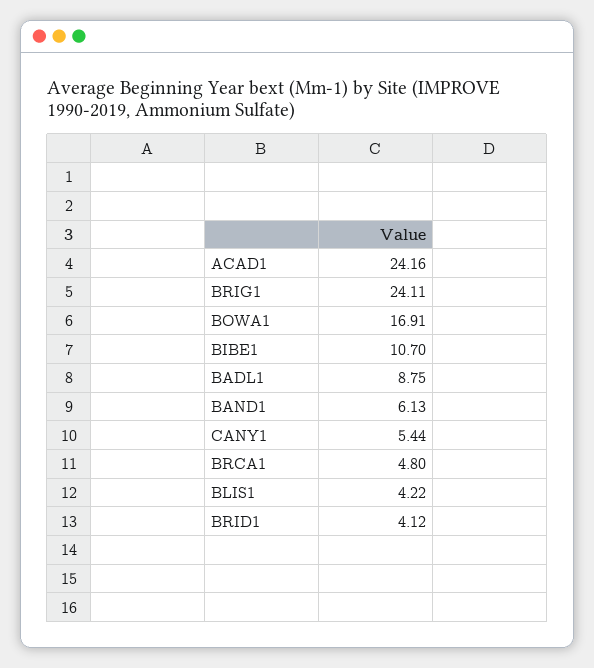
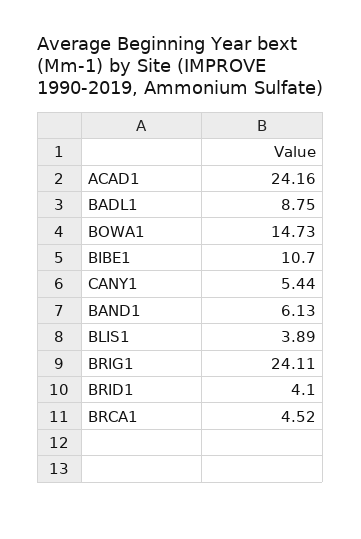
BOWA1: 16.91 -> 14.73
BRCA1: 4.8 -> 4.52
BLIS1: 4.22 -> 3.89
BRID1: 4.12 -> 4.1

